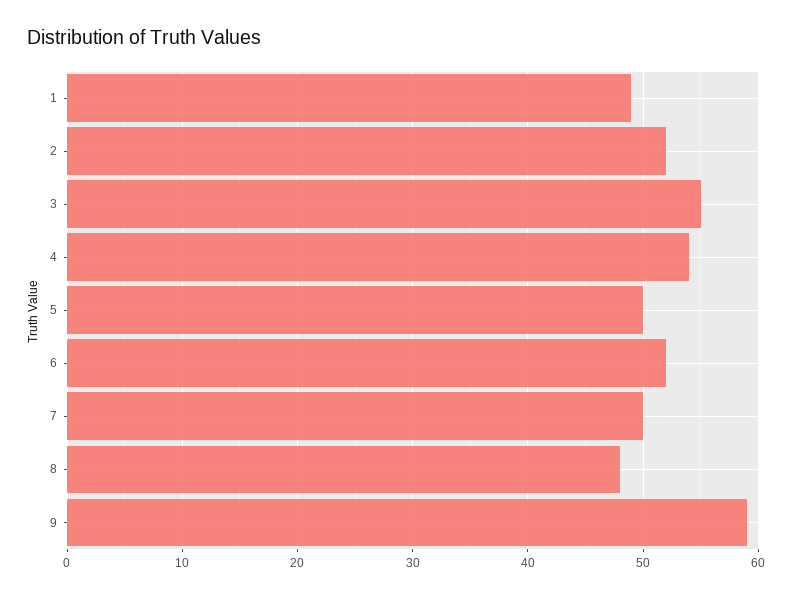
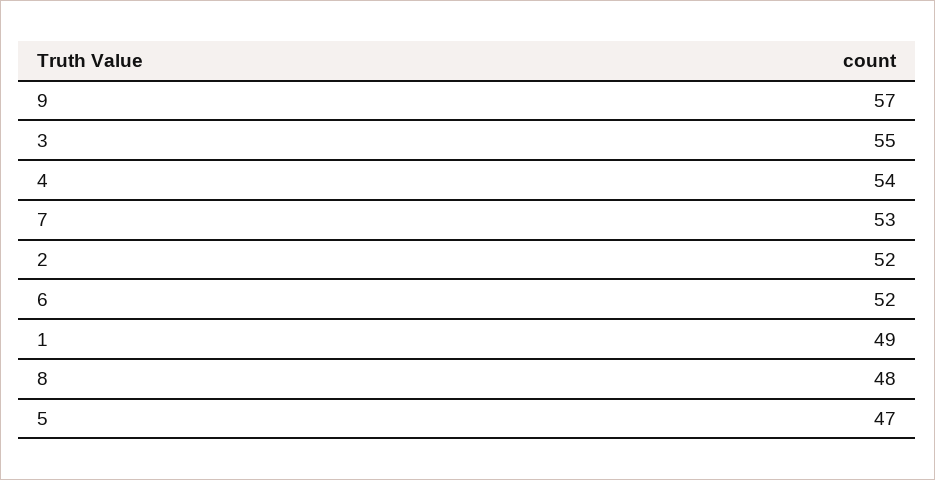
5: 50 -> 47
7: 50 -> 53
9: 59 -> 57

